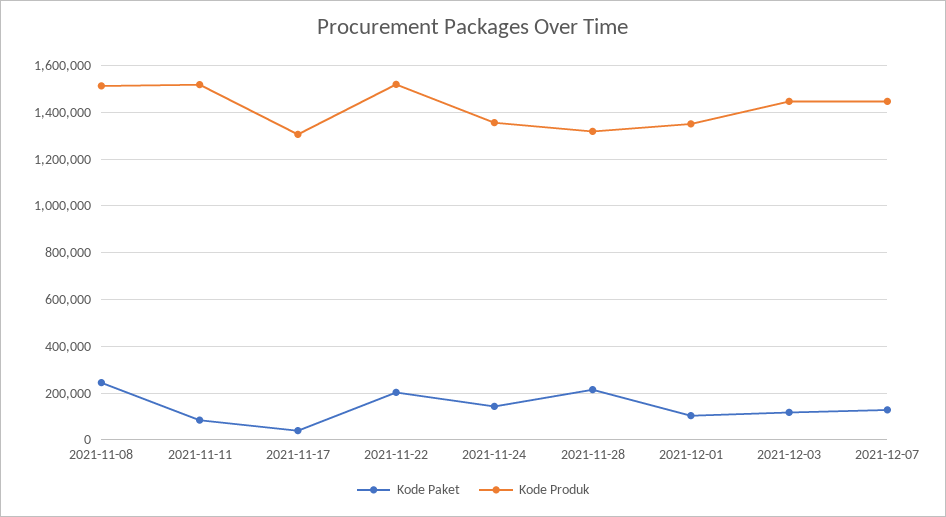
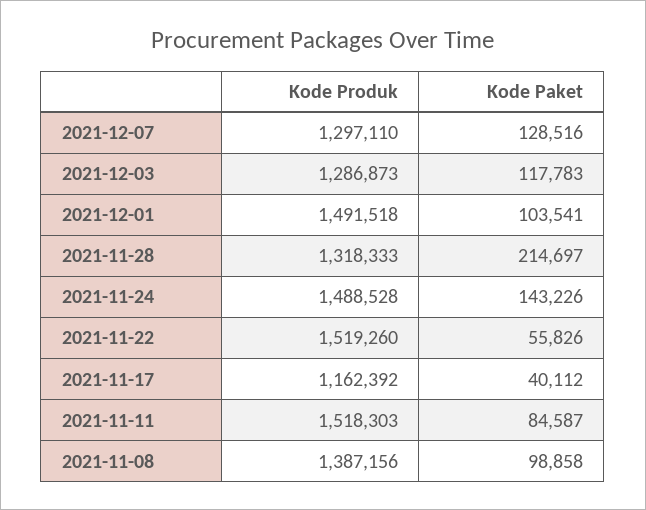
Kode Paket, 2021-11-08: 250000 -> 98858
Kode Produk, 2021-11-08: 1500000 -> 1387156
Kode Produk, 2021-11-17: 1300000 -> 1162392
Kode Paket, 2021-11-22: 200000 -> 55826
Kode Produk, 2021-11-24: 1350000 -> 1488528
Kode Produk, 2021-12-01: 1350000 -> 1491518
Kode Produk, 2021-12-03: 1450000 -> 1286873
Kode Produk, 2021-12-07: 1450000 -> 1297110

